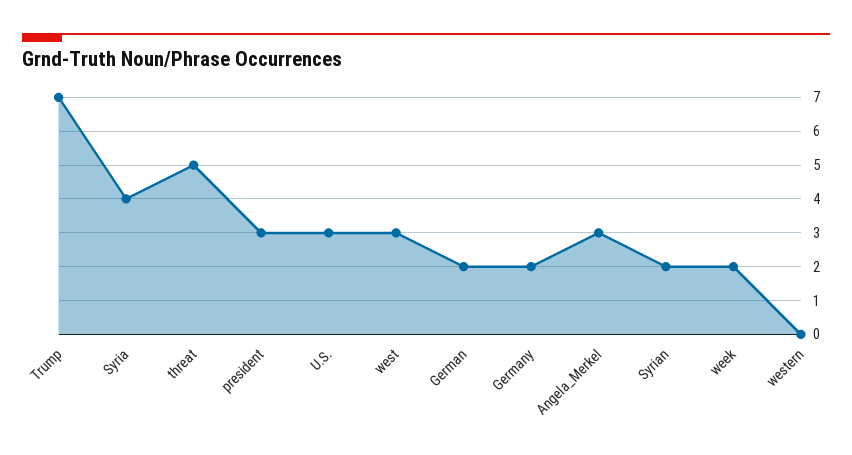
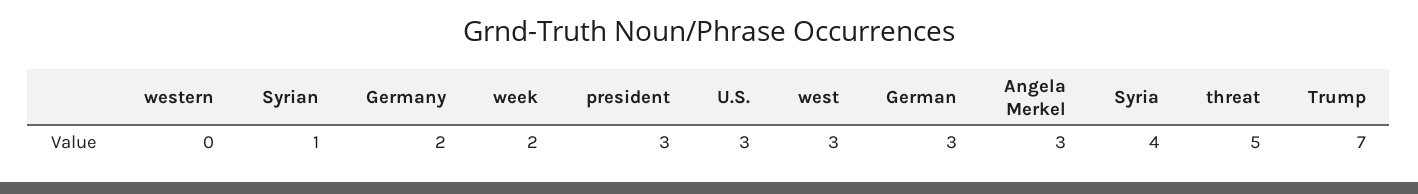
German: 2 -> 3
Syrian: 2 -> 1

